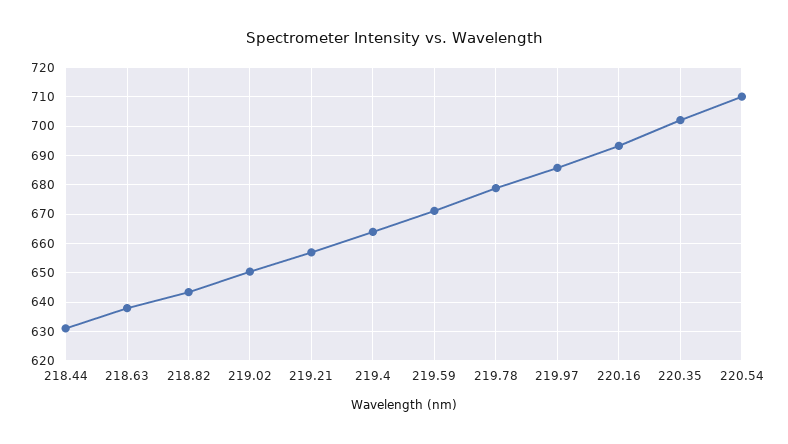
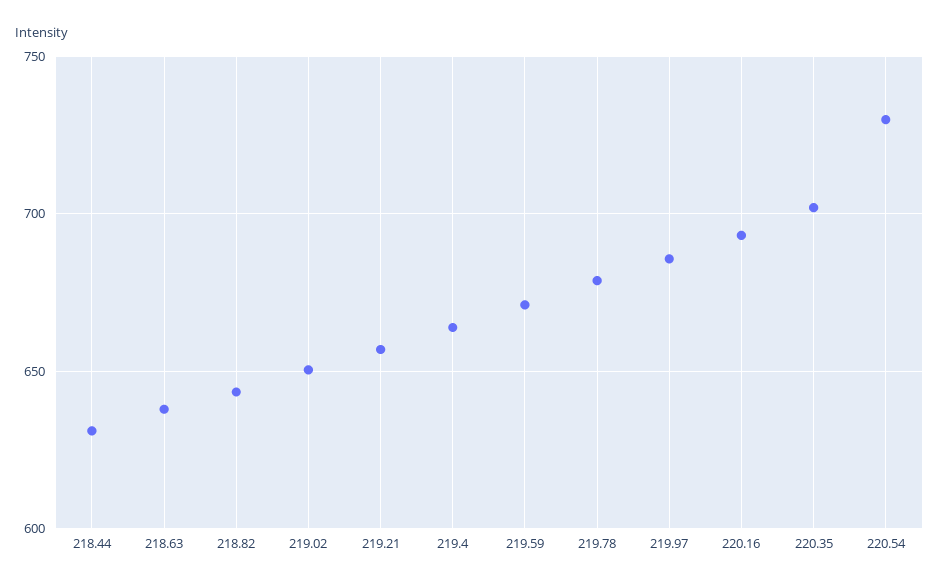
220.54: 710 -> 730

